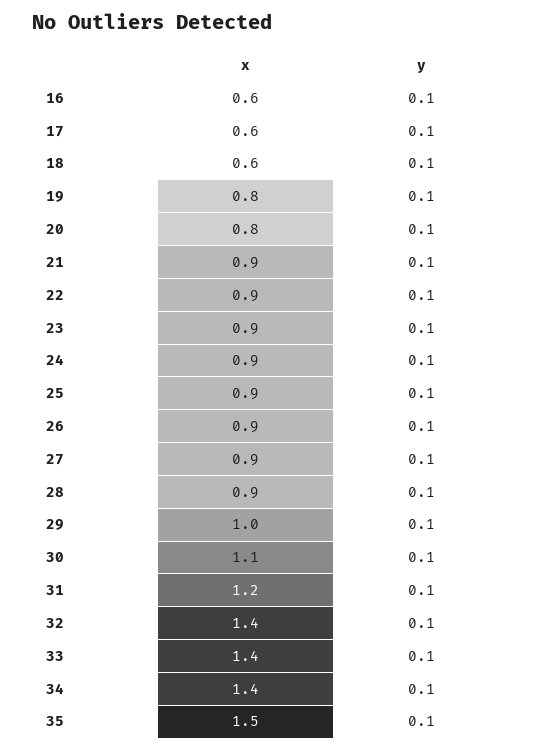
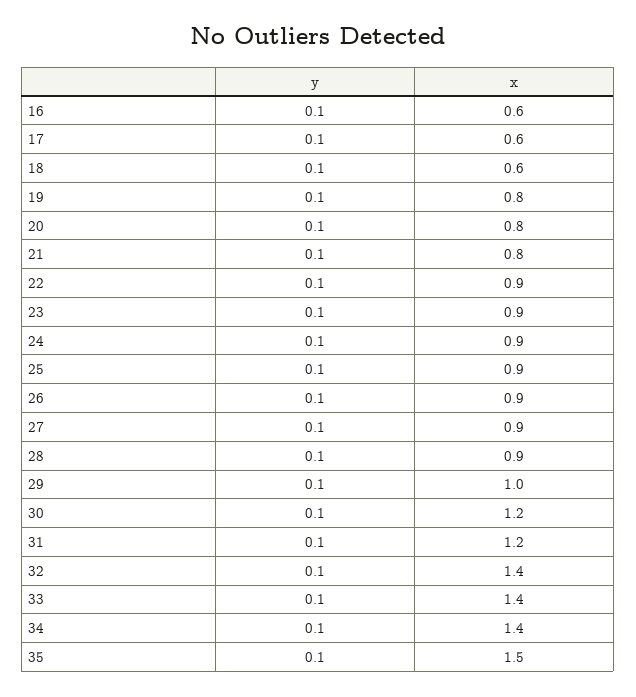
x, 21: 0.9 -> 0.8
x, 30: 1.1 -> 1.2

